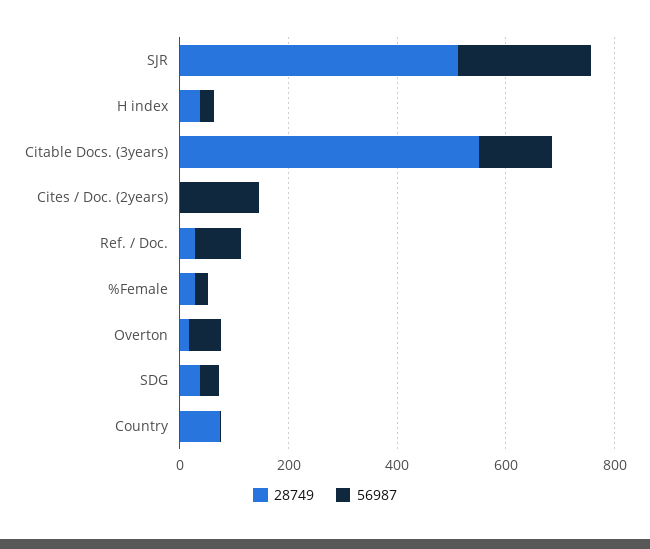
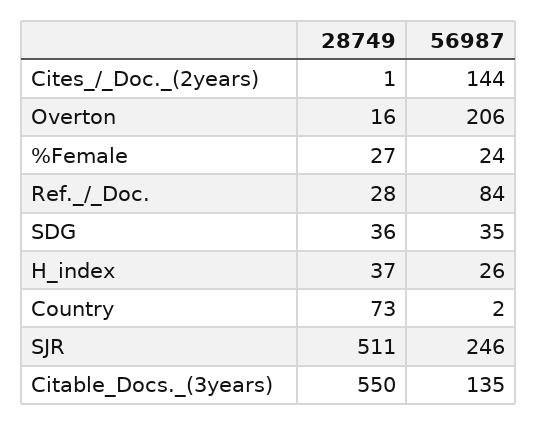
56987, Overton: 50 -> 206

